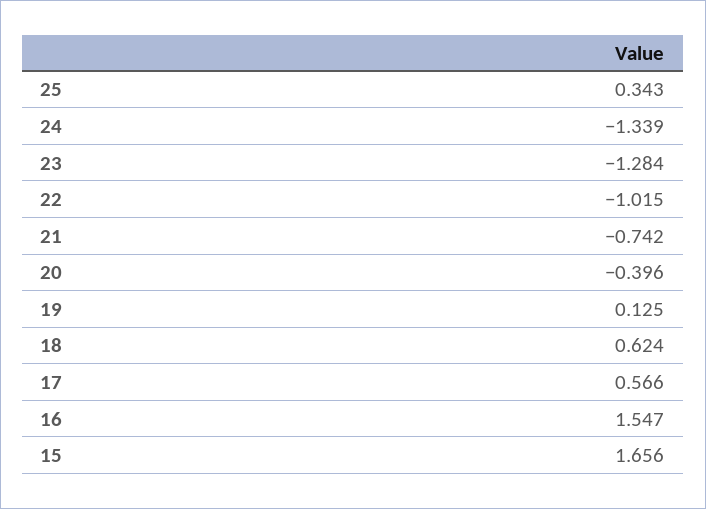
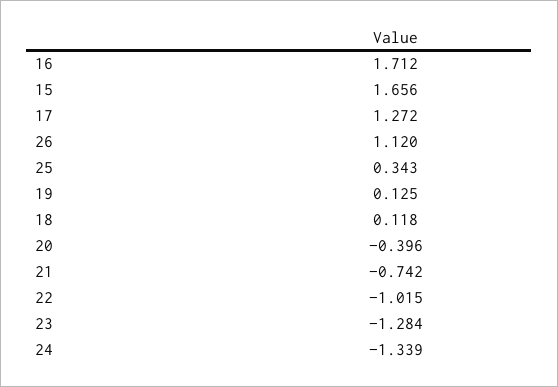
18: 0.624 -> 0.118
17: 0.566 -> 1.272
16: 1.547 -> 1.712
26: none -> 1.12

